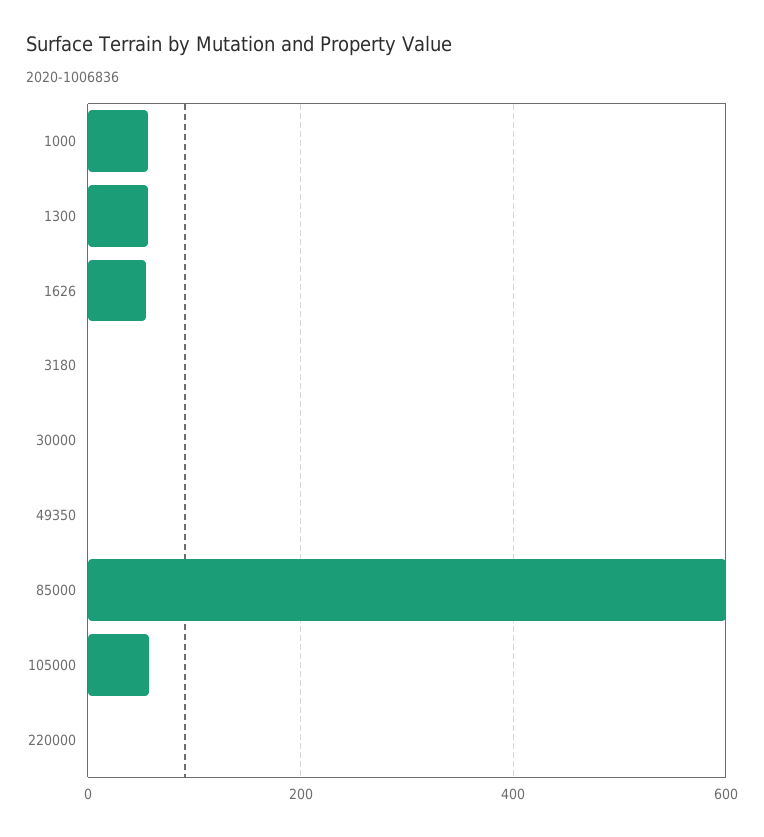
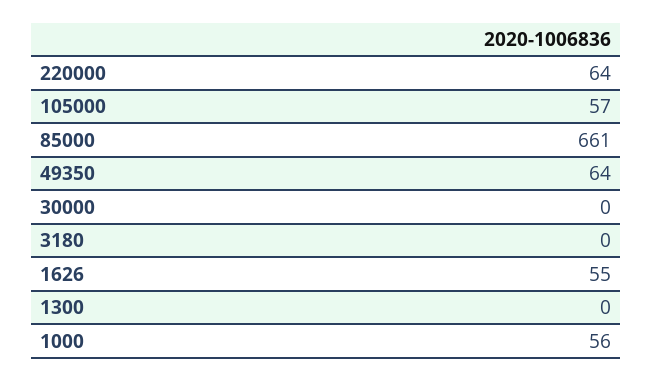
1300: 60 -> 0
49350: 0 -> 64
85000: 600 -> 661
220000: 0 -> 64

